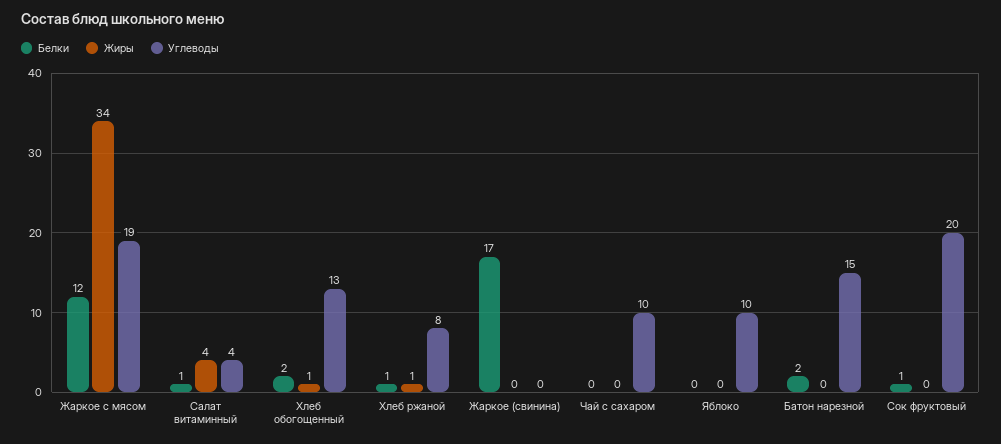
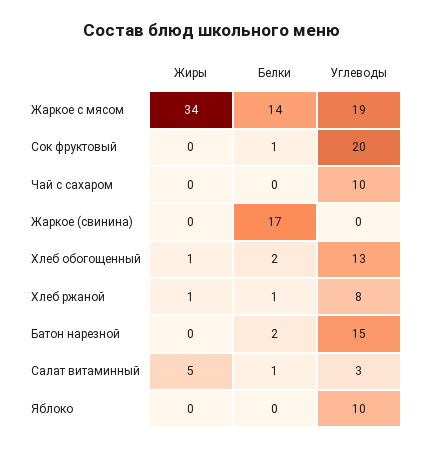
Белки, Жаркое с мясом: 12 -> 14
Жиры, Салат витаминный: 4 -> 5
Углеводы, Салат витаминный: 4 -> 3

